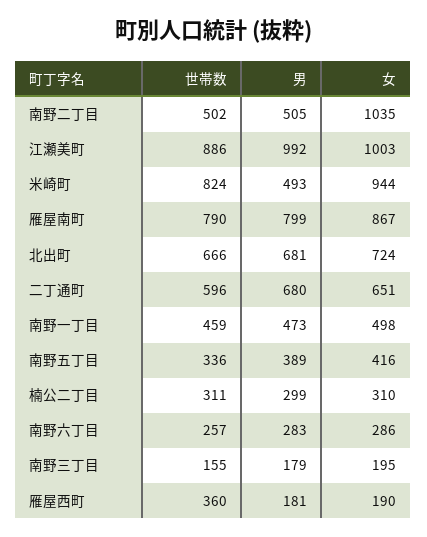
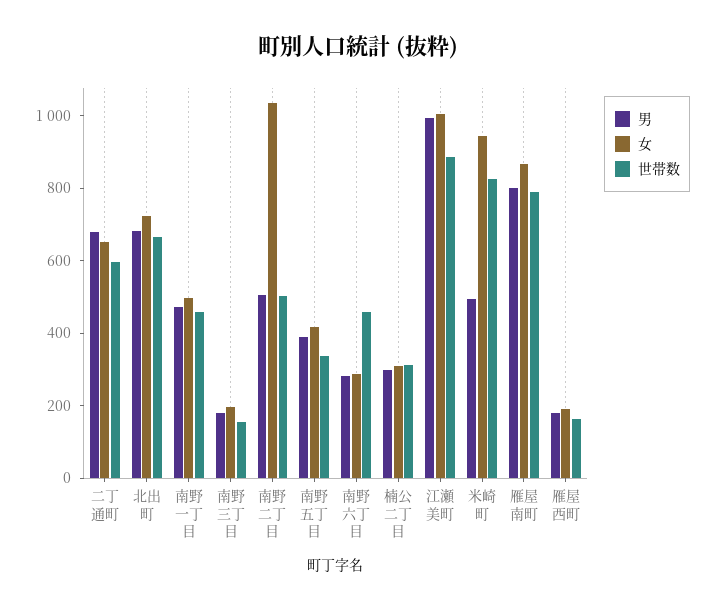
世帯数, 南野六丁目: 257 -> 450
世帯数, 雁屋西町: 360 -> 150

